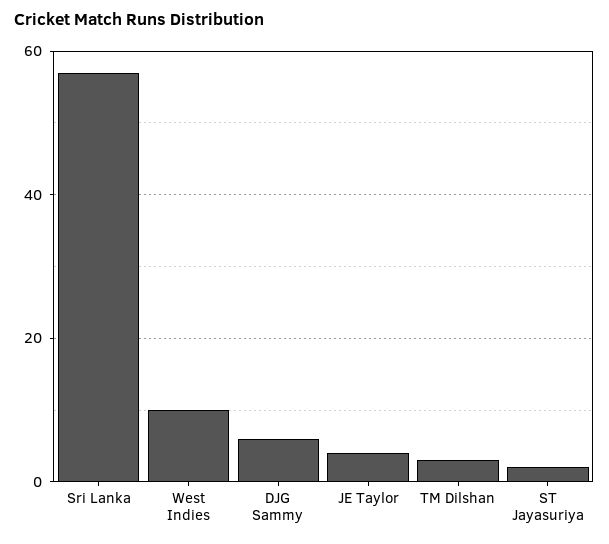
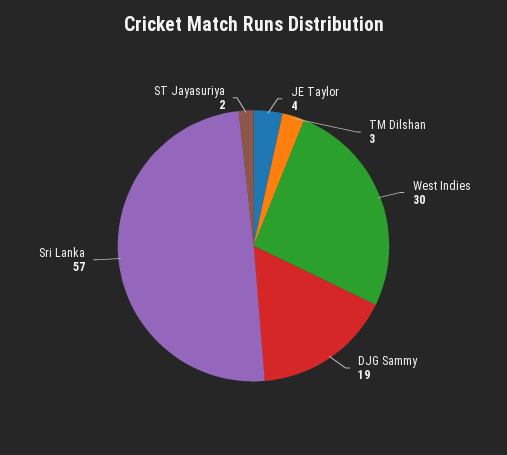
West Indies: 10 -> 30
DJG Sammy: 5 -> 19

